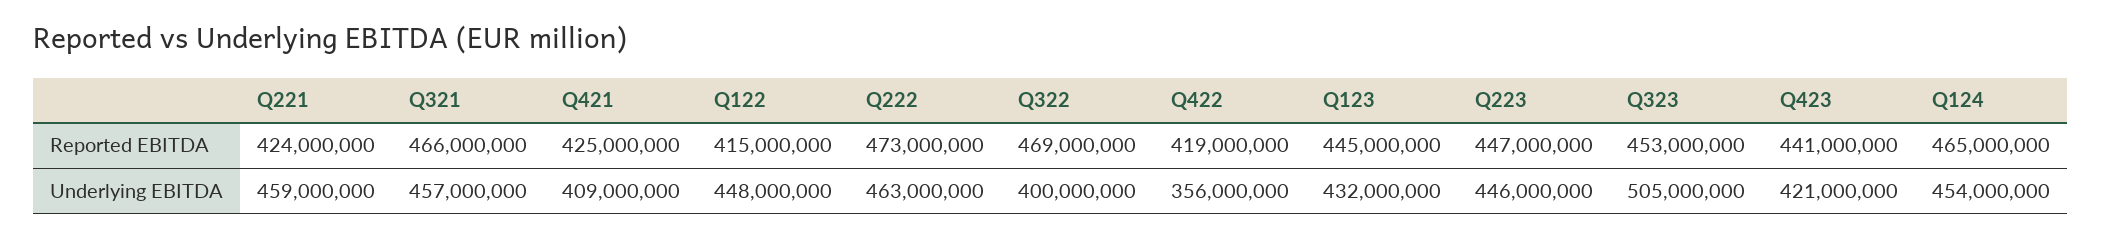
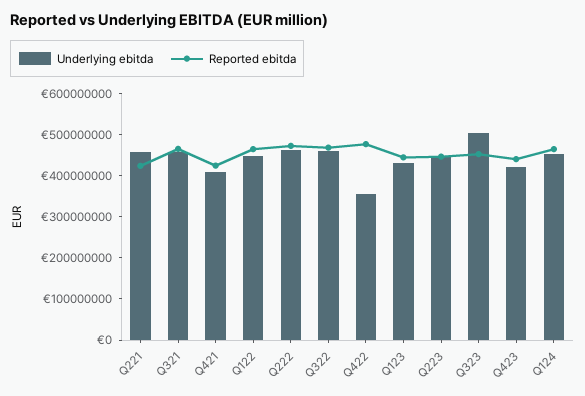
Reported EBITDA, Q122: 415000000 -> 460000000
Reported EBITDA, Q422: 419000000 -> 480000000
Underlying EBITDA, Q322: 400000000 -> 460000000

